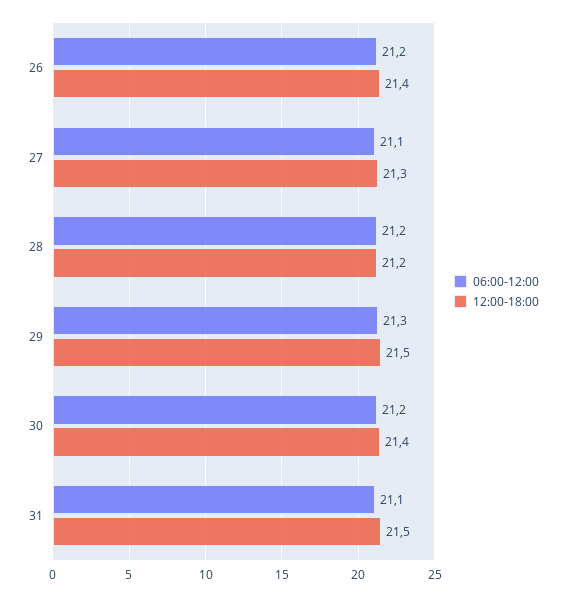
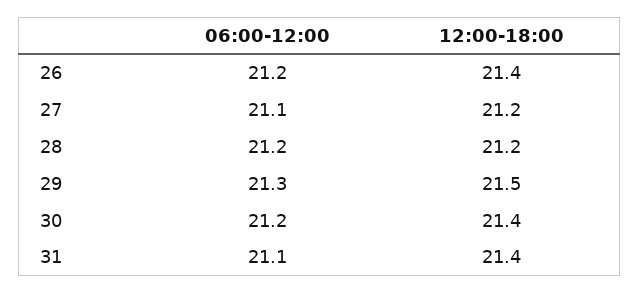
12:00-18:00, 27: 21.3 -> 21.2
12:00-18:00, 31: 21.5 -> 21.4

